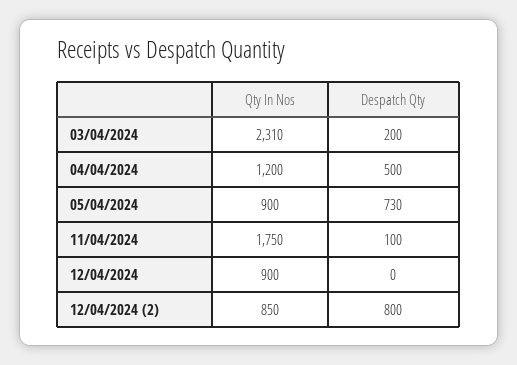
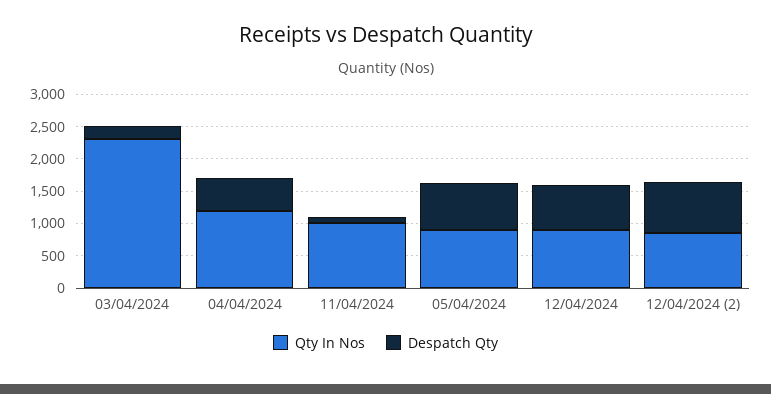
Qty In Nos, 11/04/2024: 1750 -> 1000
Despatch Qty, 12/04/2024: 0 -> 750

